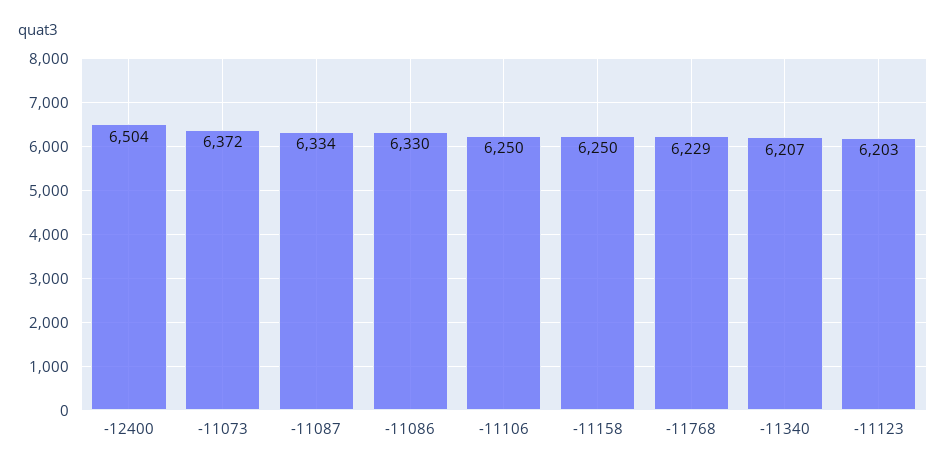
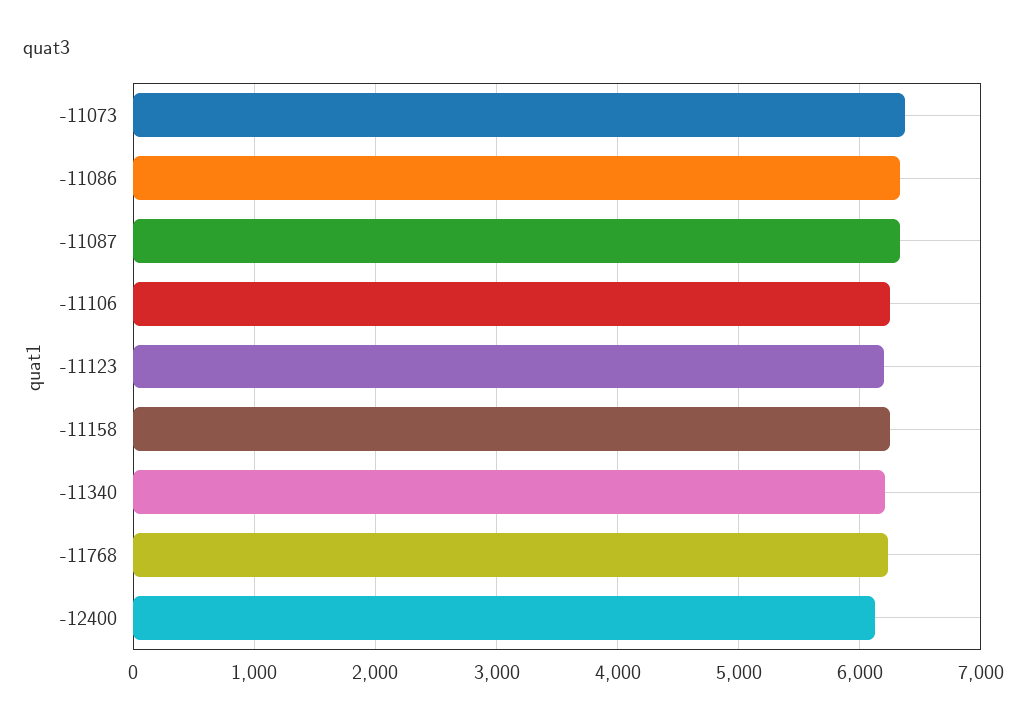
-12400: 6504 -> 6100

